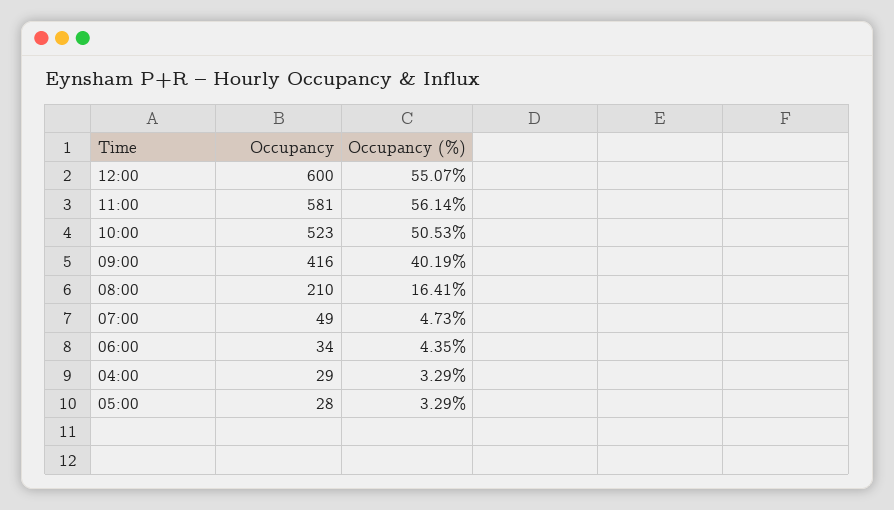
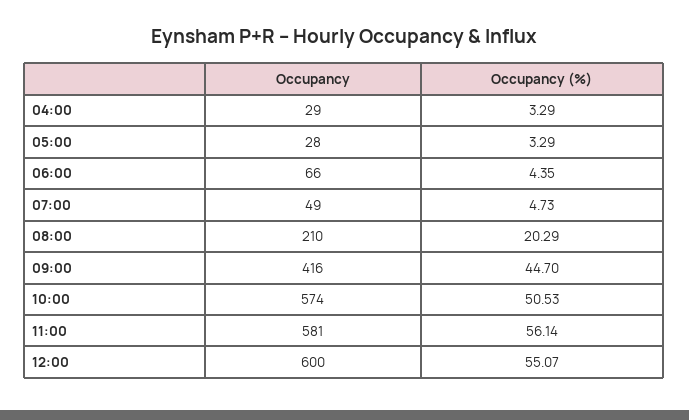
Occupancy, 10:00: 523 -> 574
Occupancy (%), 09:00: 40.19 -> 44.7
Occupancy (%), 08:00: 16.41 -> 20.29
Occupancy, 06:00: 34 -> 66

